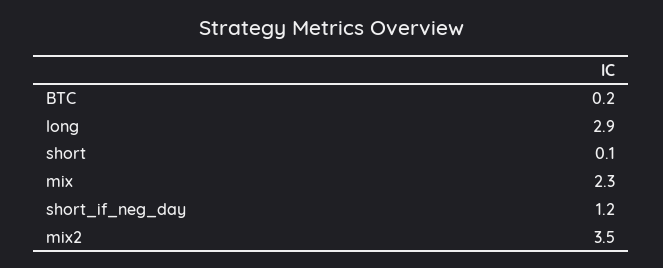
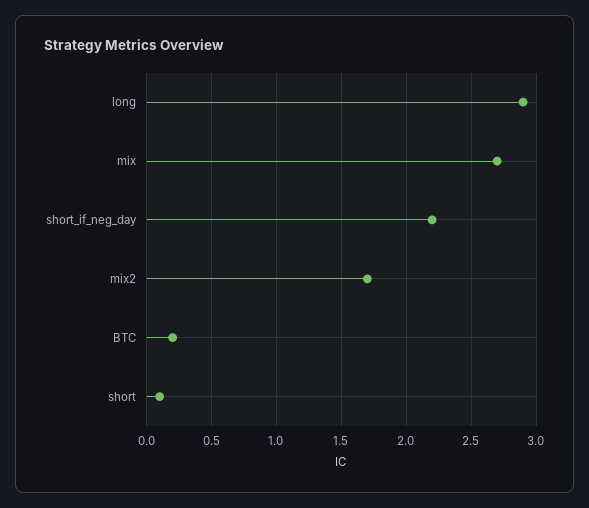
mix: 2.3 -> 2.7
short_if_neg_day: 1.2 -> 2.2
mix2: 3.5 -> 1.7

